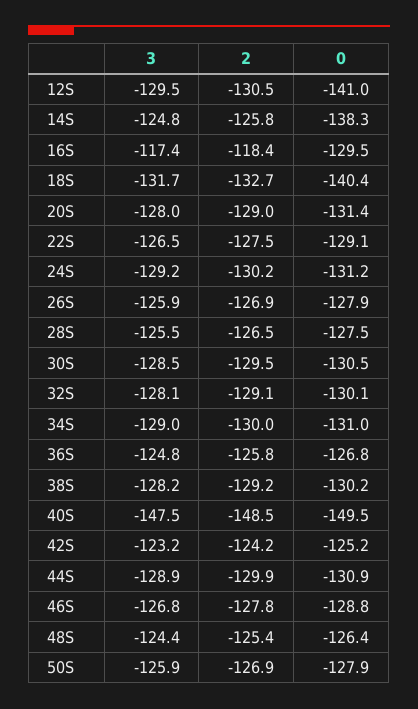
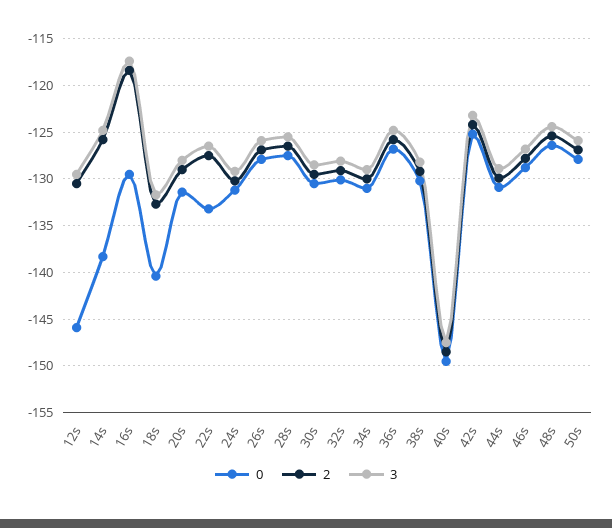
0, 12S: -141 -> -146
0, 22S: -129.1 -> -133

